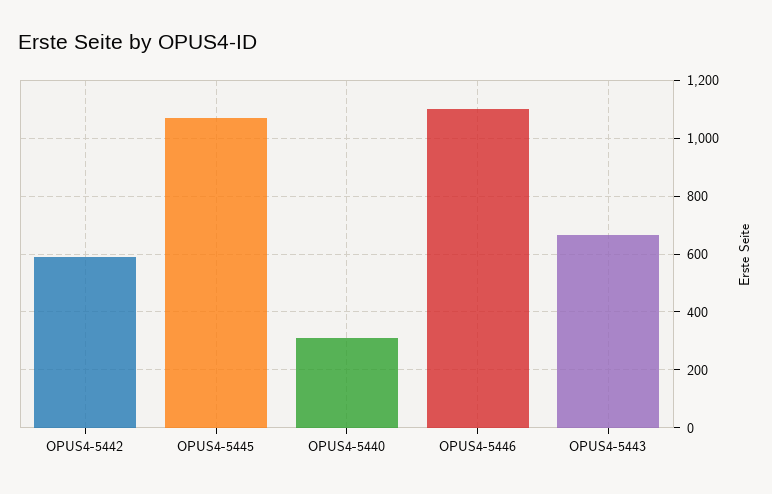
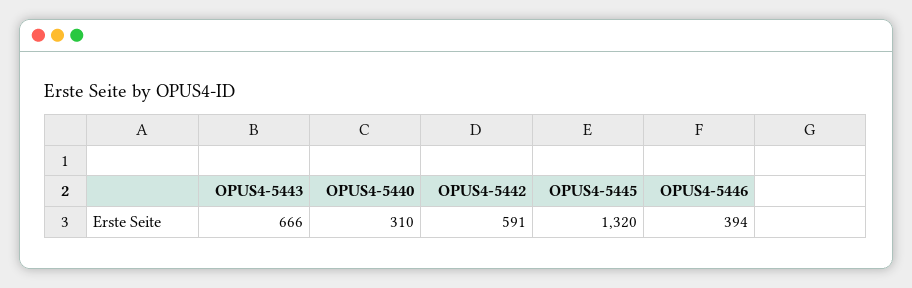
OPUS4-5445: 1075 -> 1320
OPUS4-5446: 1100 -> 394

